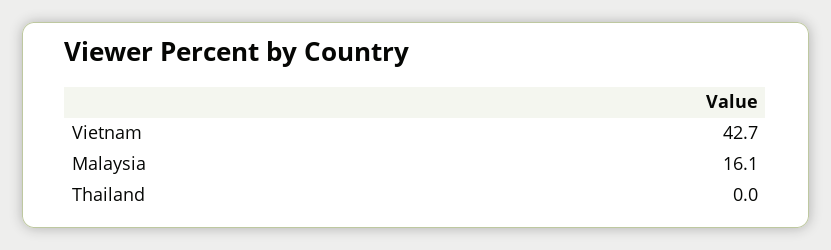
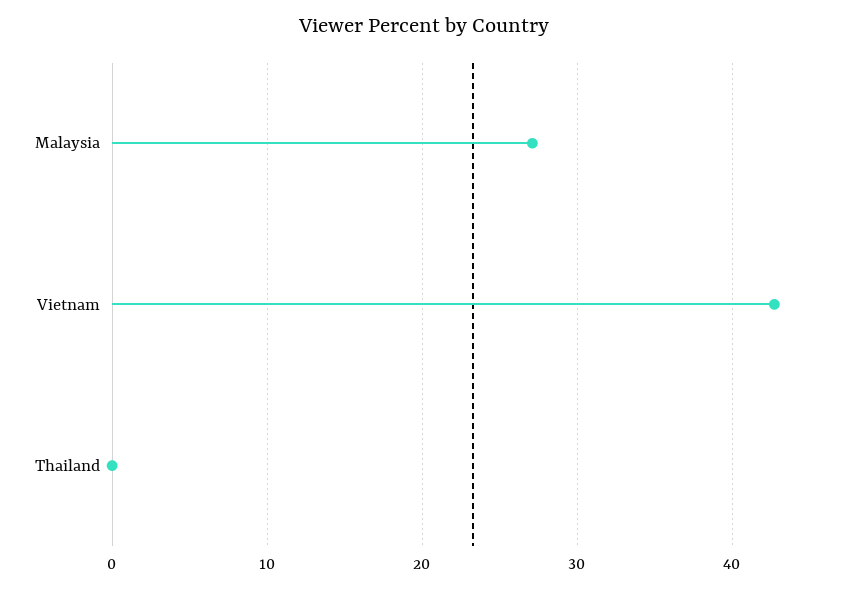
Malaysia: 16.1 -> 27

